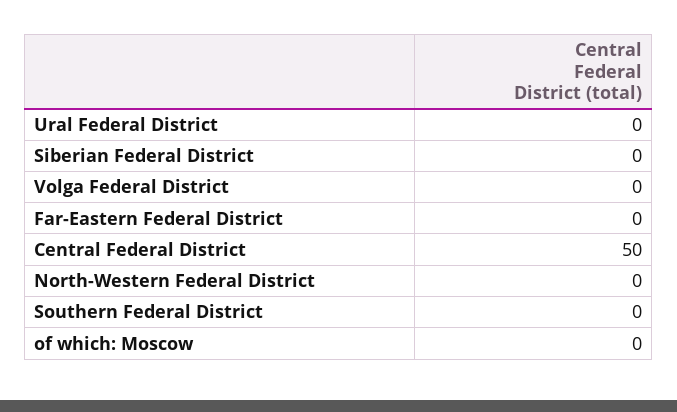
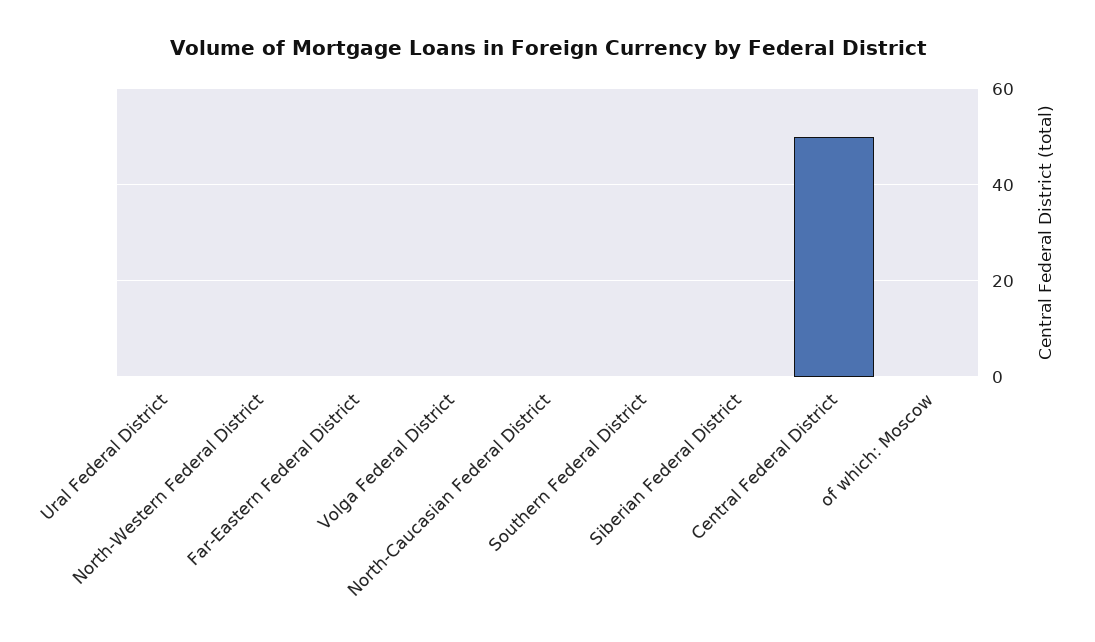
North-Caucasian Federal District: none -> 0

